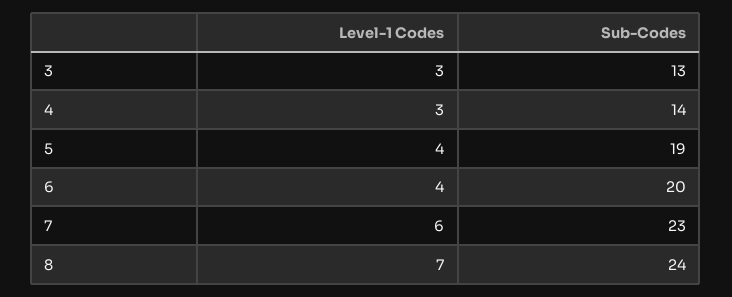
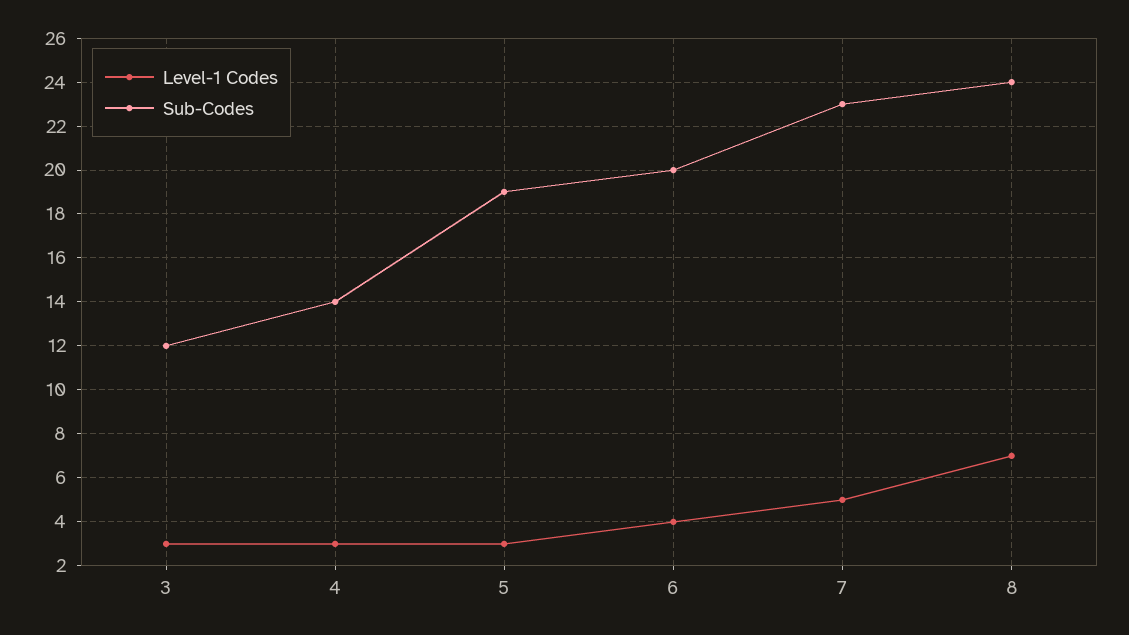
Sub-Codes, 3: 13 -> 12
Level-1 Codes, 5: 4 -> 3
Level-1 Codes, 7: 6 -> 5

